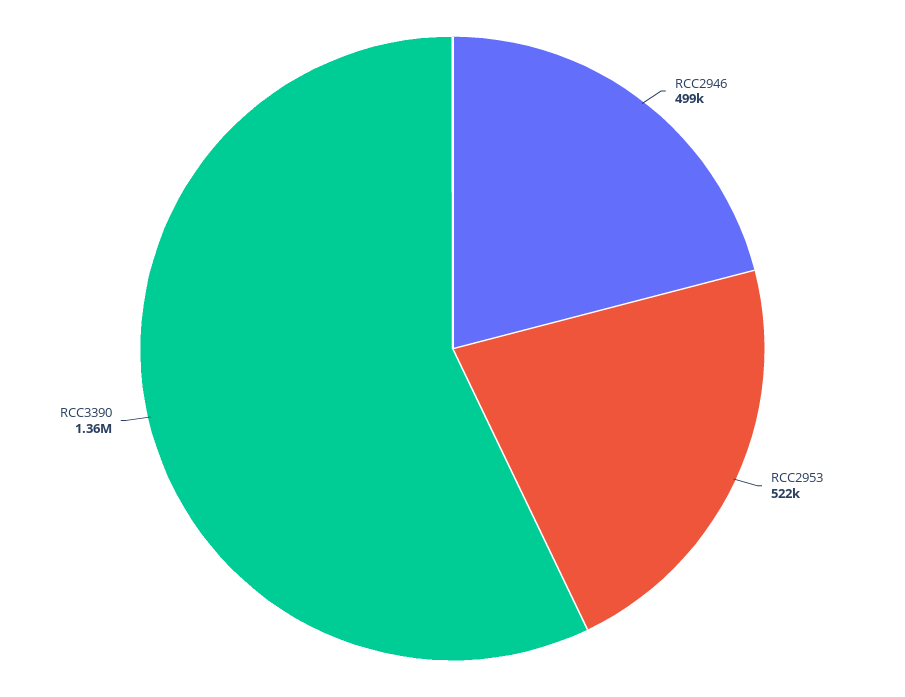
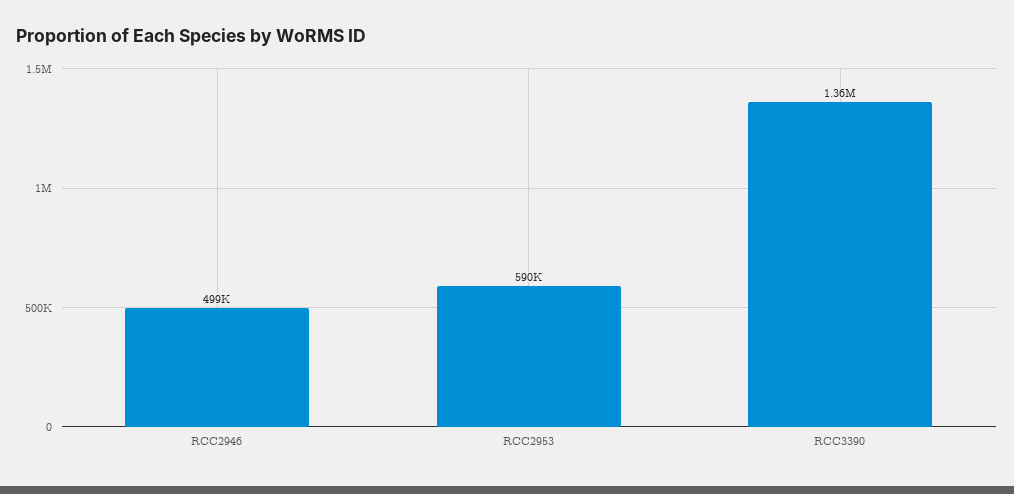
RCC2953: 522000 -> 590000

